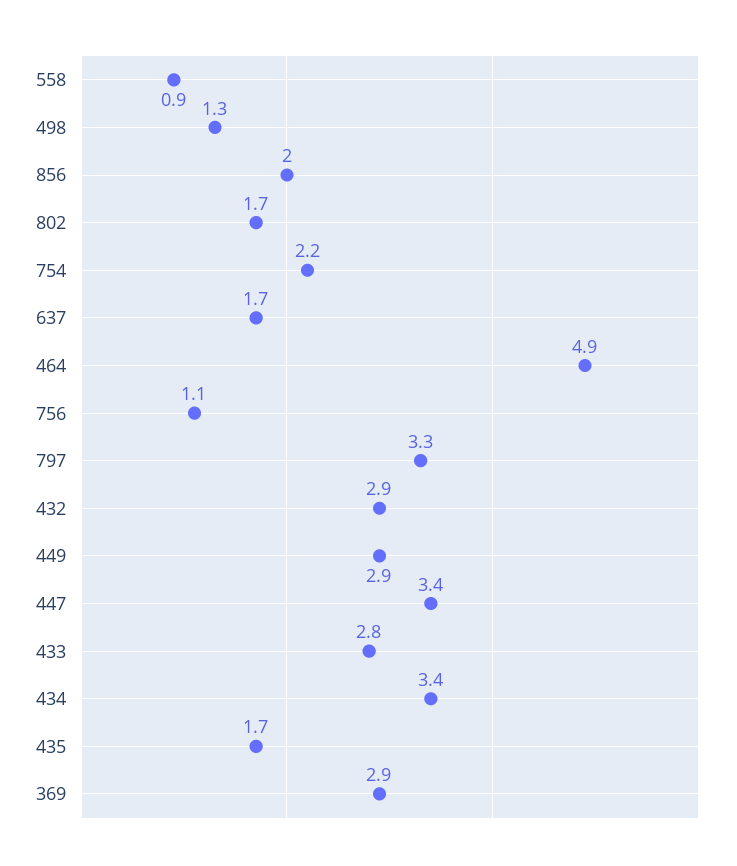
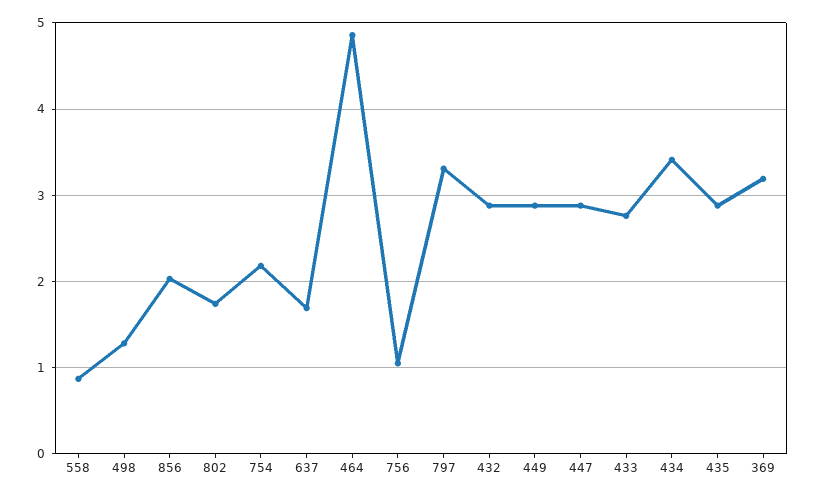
447: 3.4 -> 2.9
435: 1.7 -> 2.9
369: 2.9 -> 3.2

